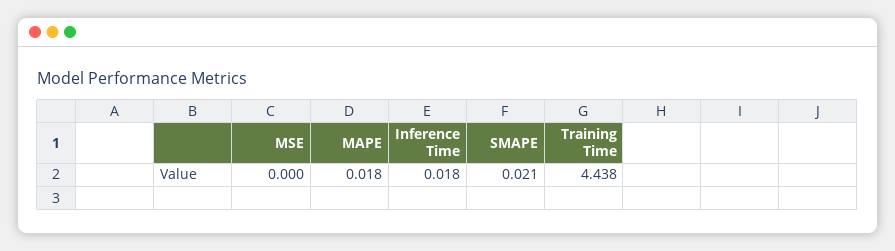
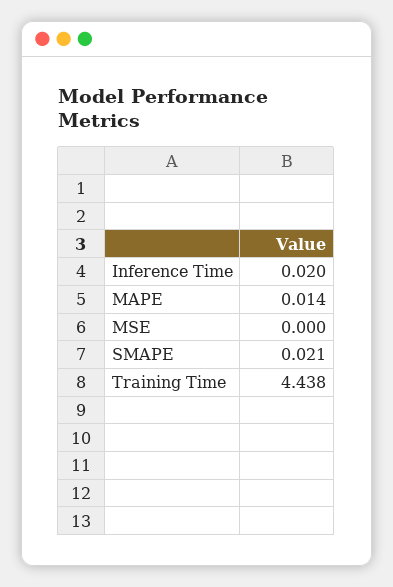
MAPE: 0.018 -> 0.014
Inference Time: 0.018 -> 0.02

